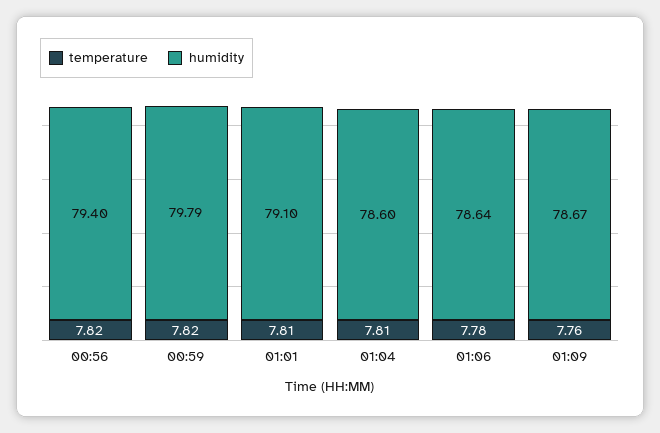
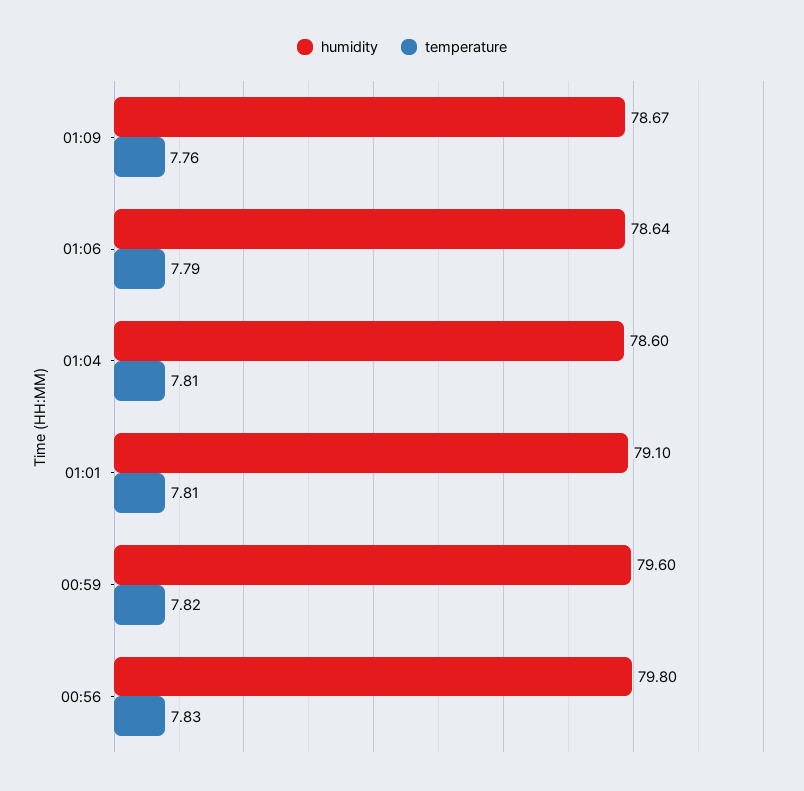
temperature, 00:56: 7.82 -> 7.83
humidity, 00:56: 79.4 -> 79.8
humidity, 00:59: 79.79 -> 79.6
temperature, 01:06: 7.78 -> 7.79

